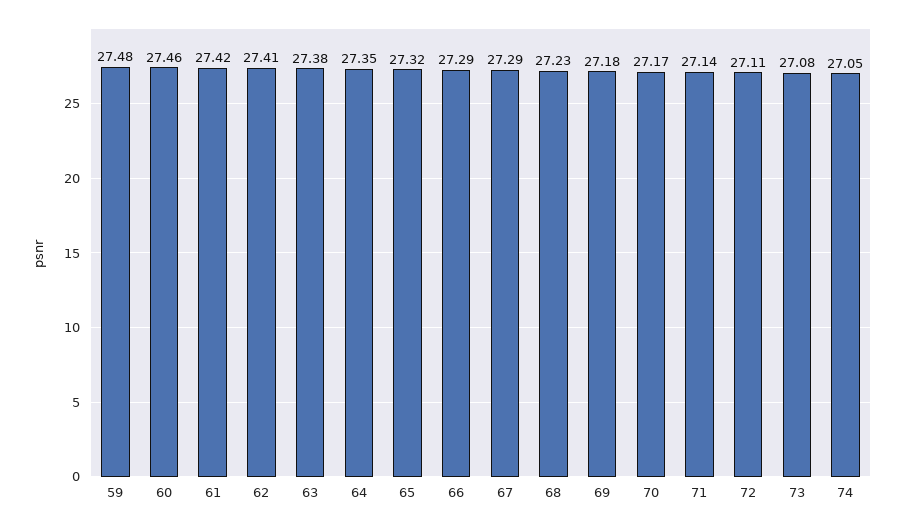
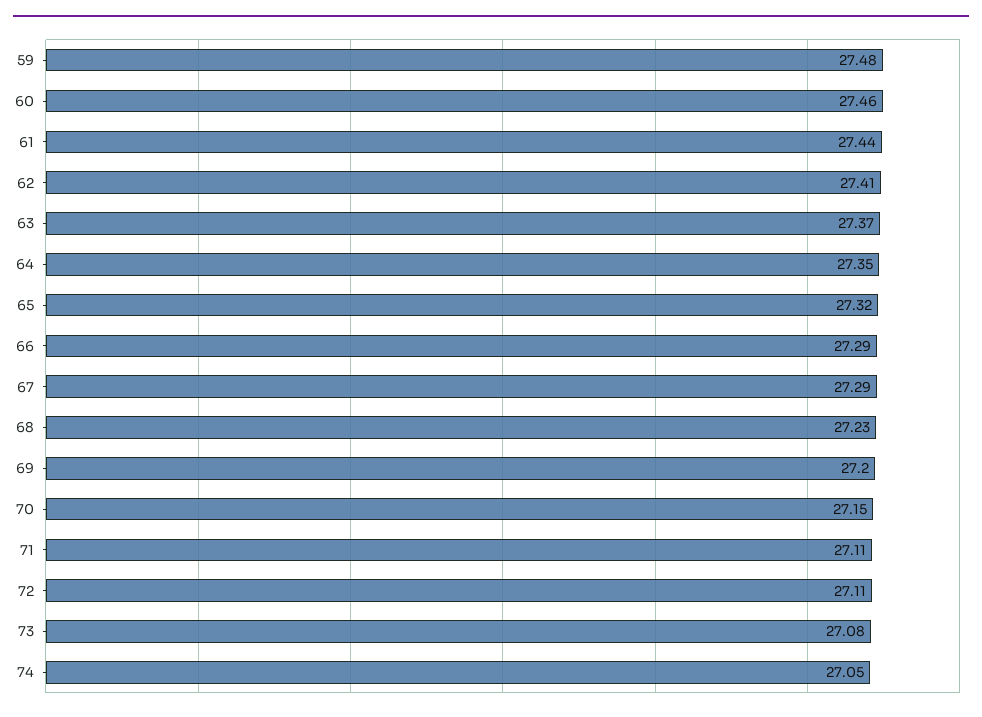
61: 27.42 -> 27.44
63: 27.38 -> 27.37
69: 27.18 -> 27.2
70: 27.17 -> 27.15
71: 27.14 -> 27.11

